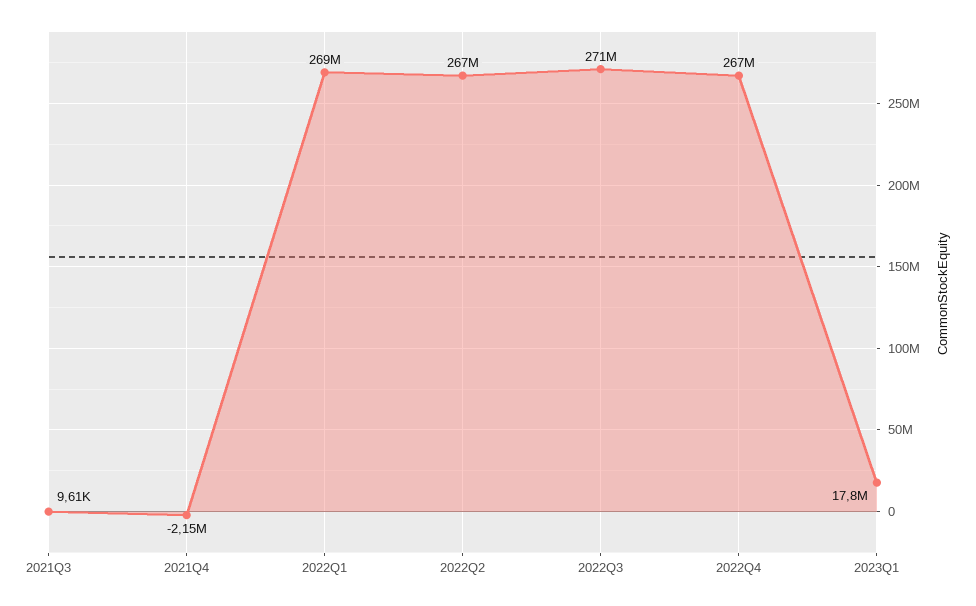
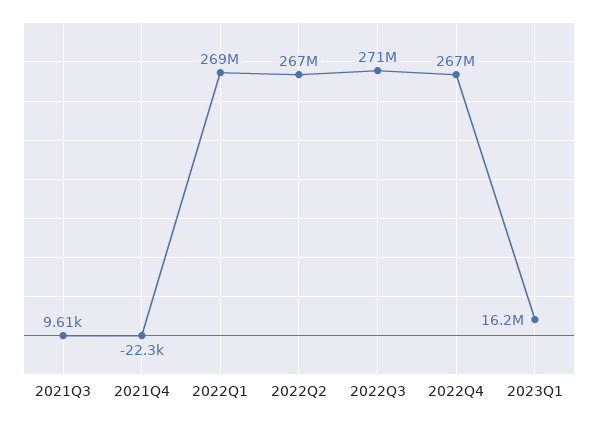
2021Q4: -2150000 -> -22300
2023Q1: 17800000 -> 16200000

